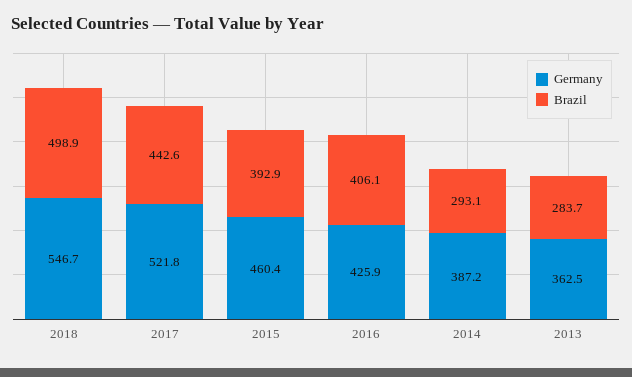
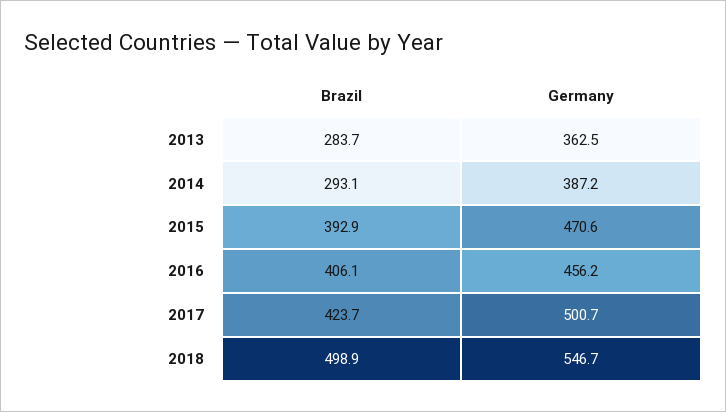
Germany, 2017: 521.8 -> 500.7
Brazil, 2017: 442.6 -> 423.7
Germany, 2015: 460.4 -> 470.6
Germany, 2016: 425.9 -> 456.2

